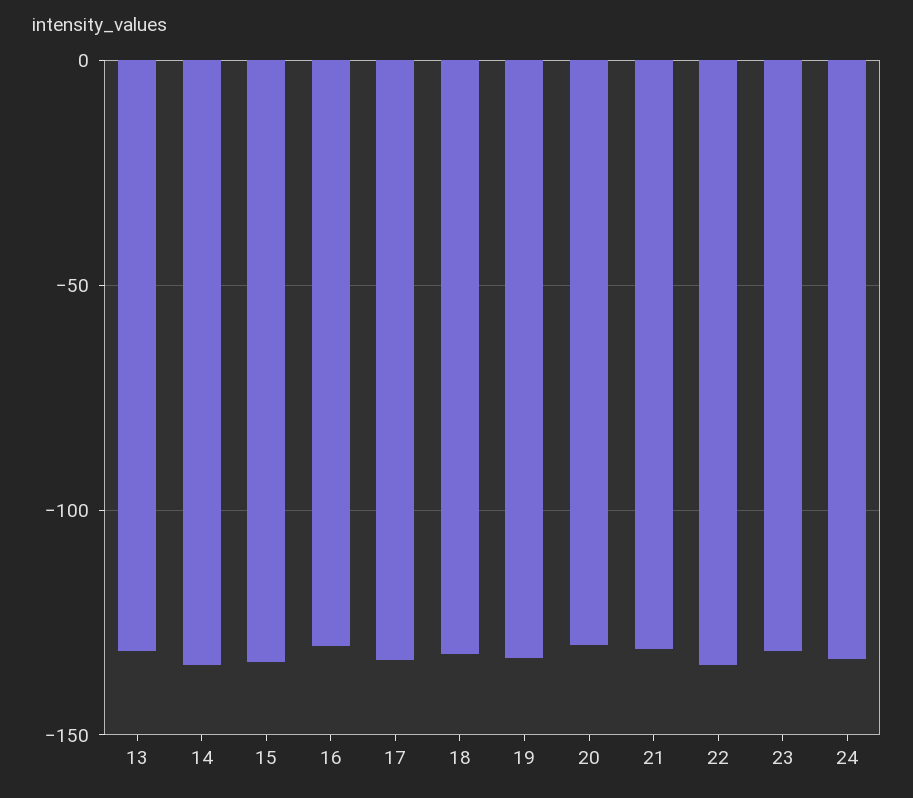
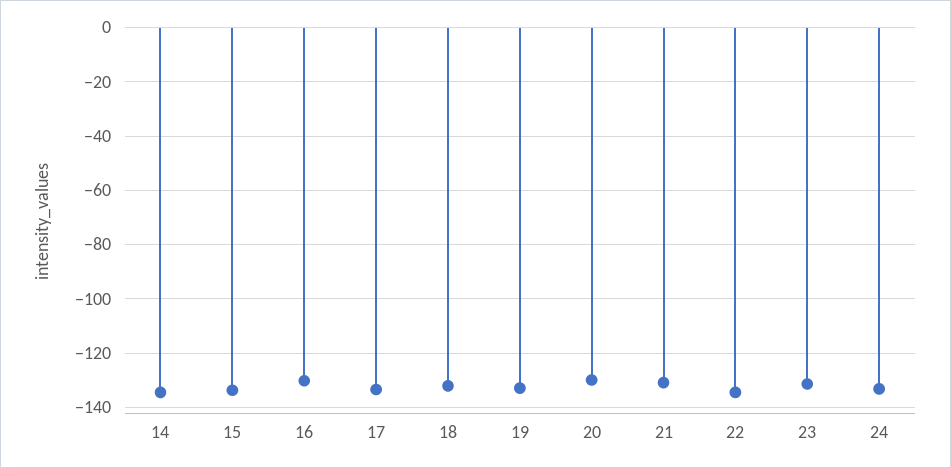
13: -130 -> none

